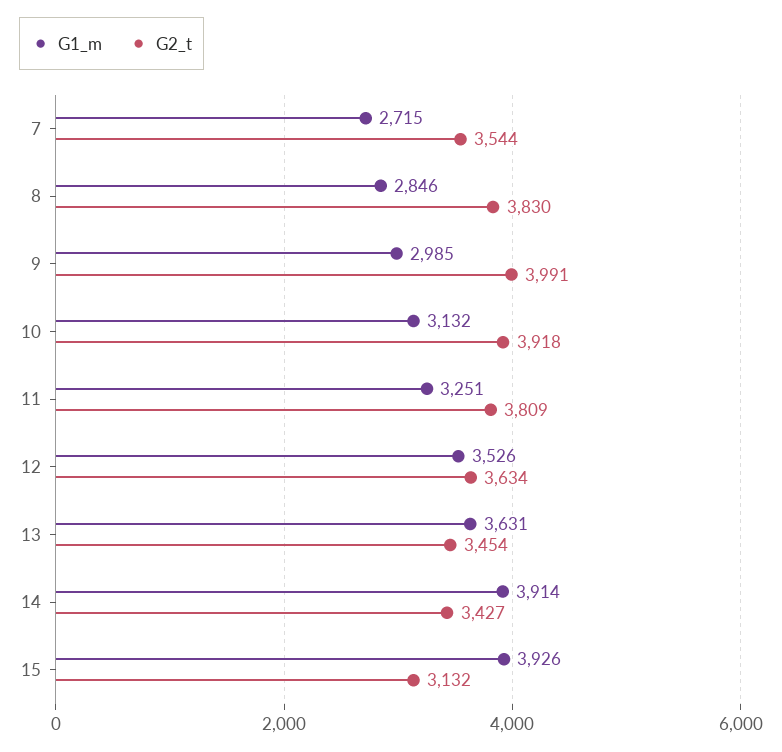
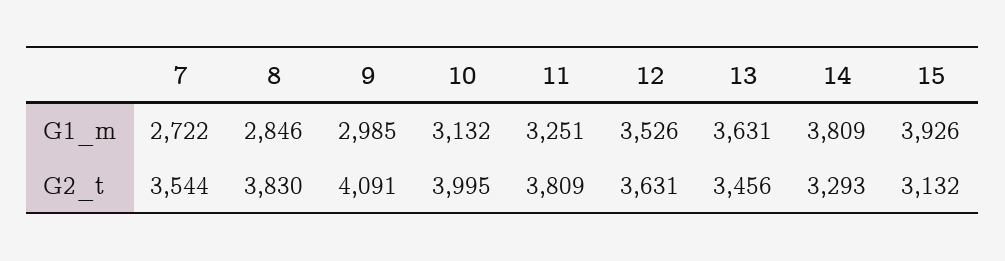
G1_m, 7: 2715 -> 2722
G2_t, 9: 3991 -> 4091
G2_t, 10: 3918 -> 3995
G2_t, 12: 3634 -> 3631
G2_t, 13: 3454 -> 3456
G1_m, 14: 3914 -> 3809
G2_t, 14: 3427 -> 3293

